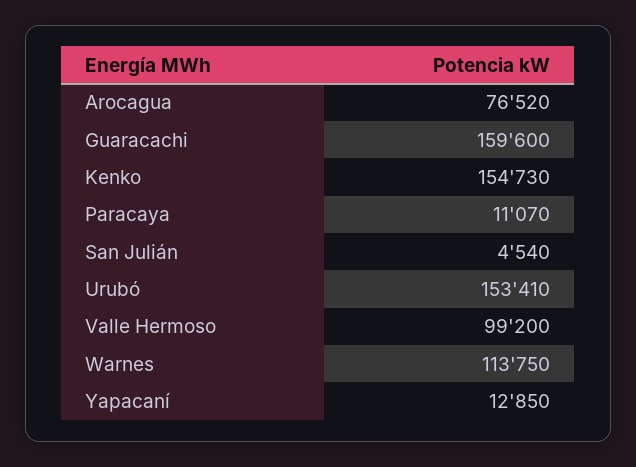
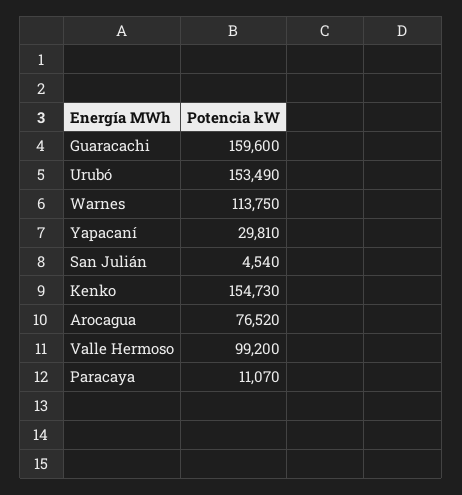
Urubó: 153410 -> 153490
Yapacaní: 12850 -> 29810

